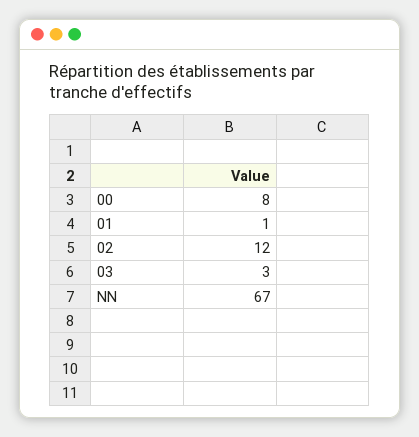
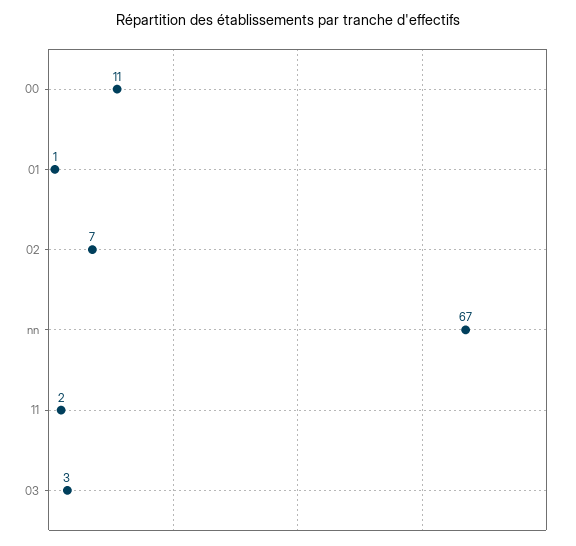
00: 8 -> 11
02: 12 -> 7
11: none -> 2

